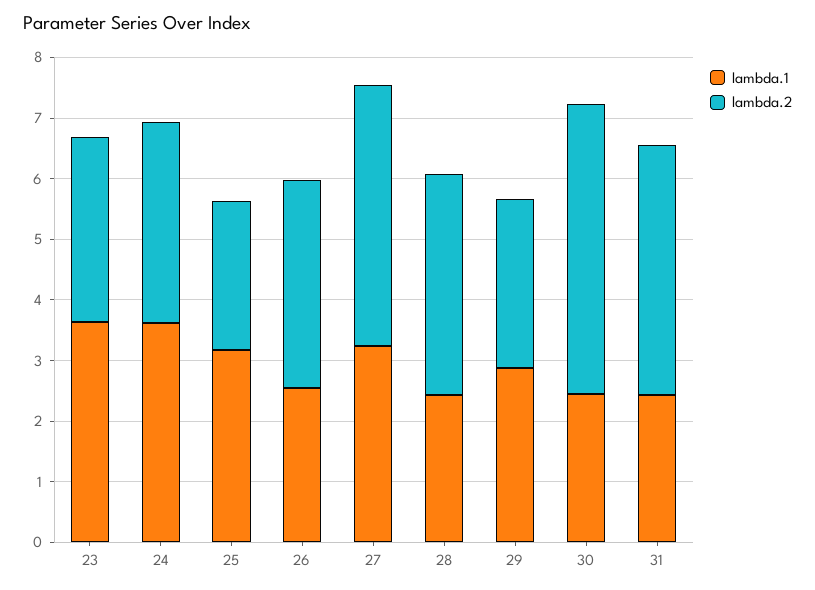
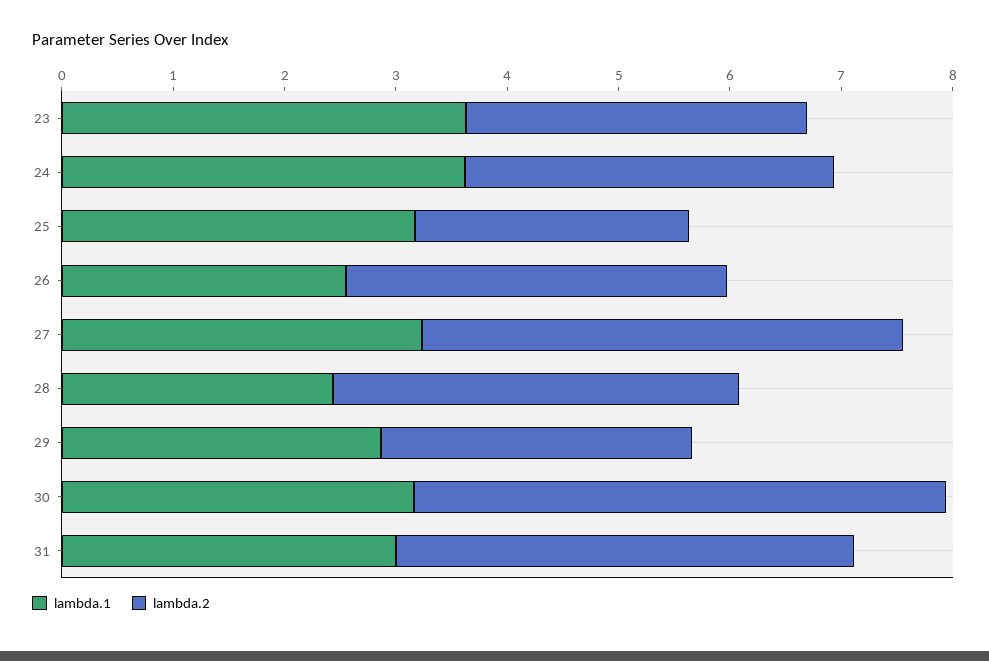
lambda.1, 30: 2.4 -> 3.2
lambda.1, 31: 2.4 -> 3

